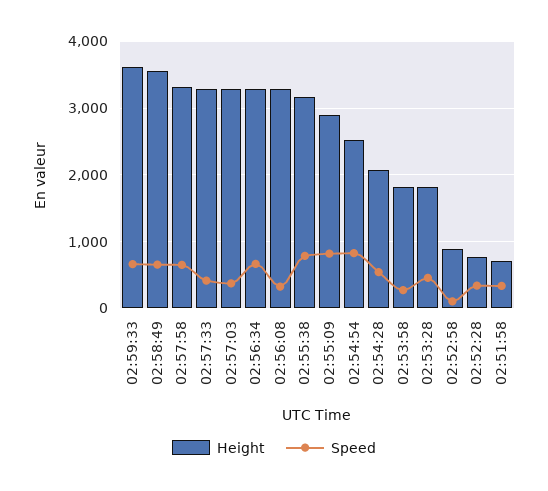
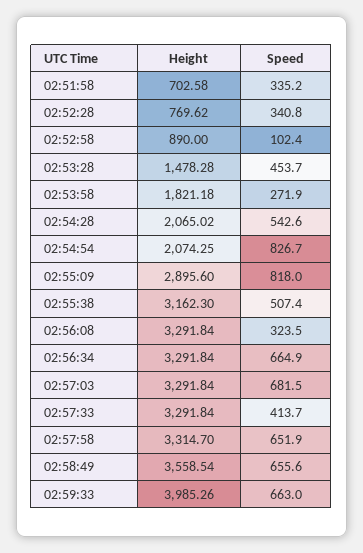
Height, 02:59:33: 3600 -> 3985.26
Speed, 02:57:03: 400 -> 681.5
Speed, 02:55:38: 800 -> 507.4
Height, 02:54:54: 2500 -> 2074.25
Height, 02:53:28: 1800 -> 1478.28

